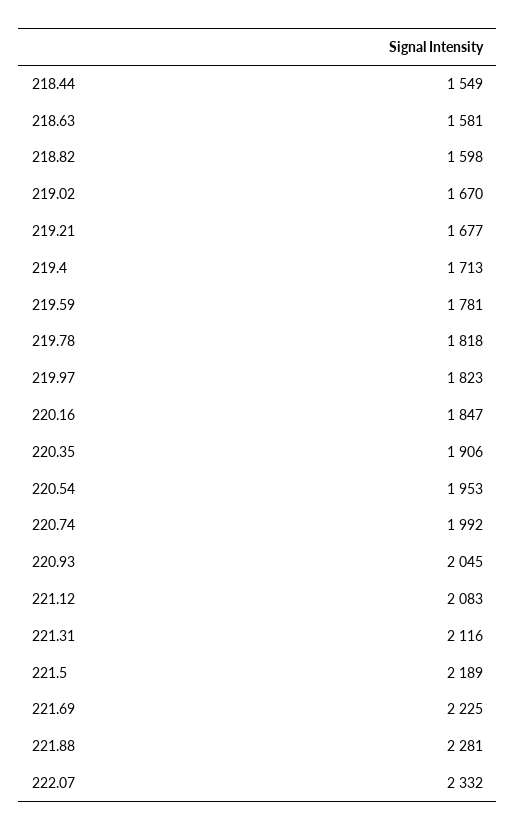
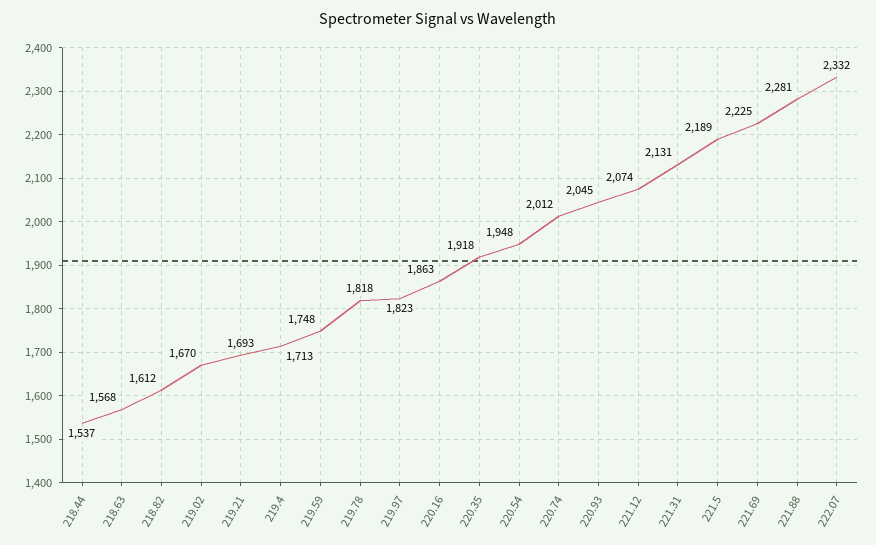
218.44: 1549 -> 1537
218.63: 1581 -> 1568
218.82: 1598 -> 1612
219.21: 1677 -> 1693
219.59: 1781 -> 1748
220.16: 1847 -> 1863
220.35: 1906 -> 1918
220.54: 1953 -> 1948
220.74: 1992 -> 2012
221.12: 2083 -> 2074
221.31: 2116 -> 2131

